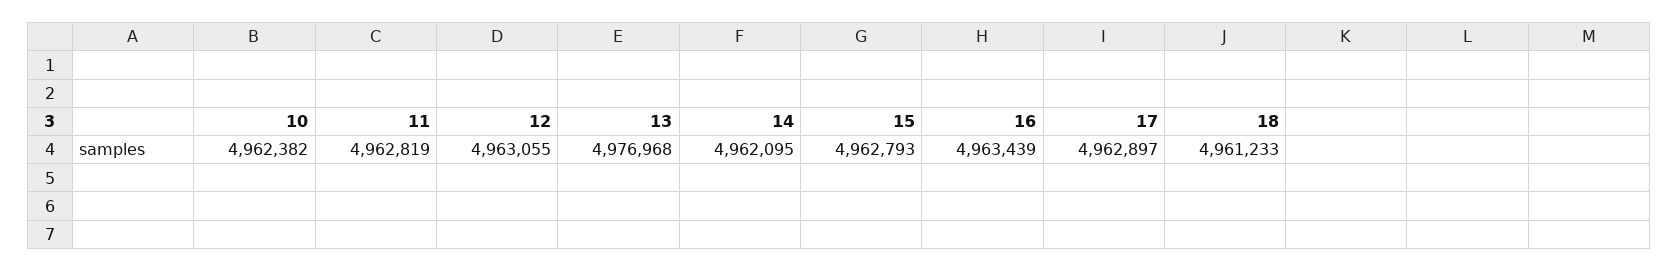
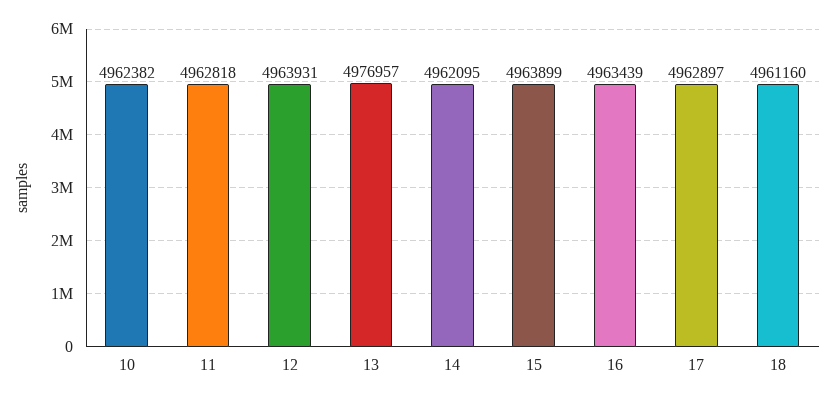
11: 4962819 -> 4962818
12: 4963055 -> 4963931
13: 4976968 -> 4976957
15: 4962793 -> 4963899
18: 4961233 -> 4961160

